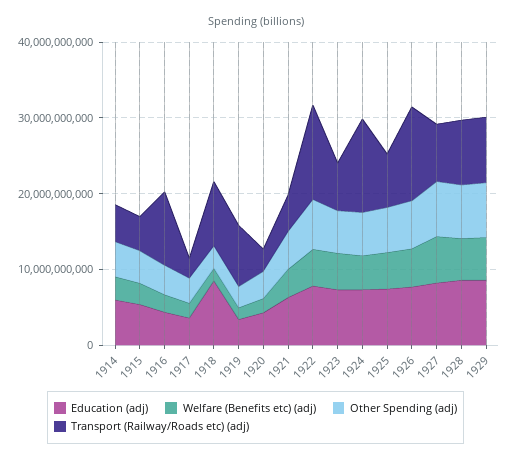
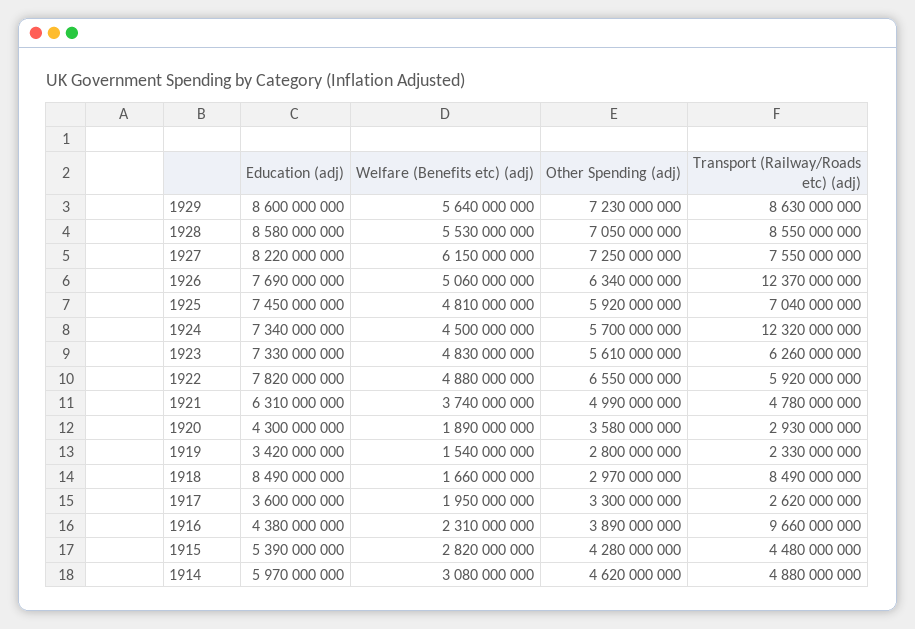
Transport (Railway/Roads etc) (adj), 1919: 8000000000 -> 2330000000
Transport (Railway/Roads etc) (adj), 1922: 12000000000 -> 5920000000

